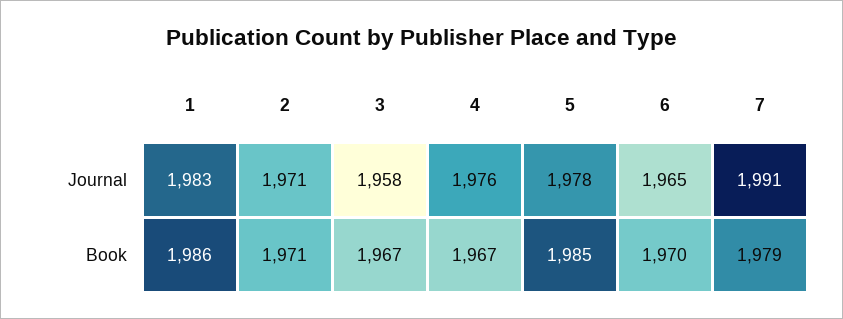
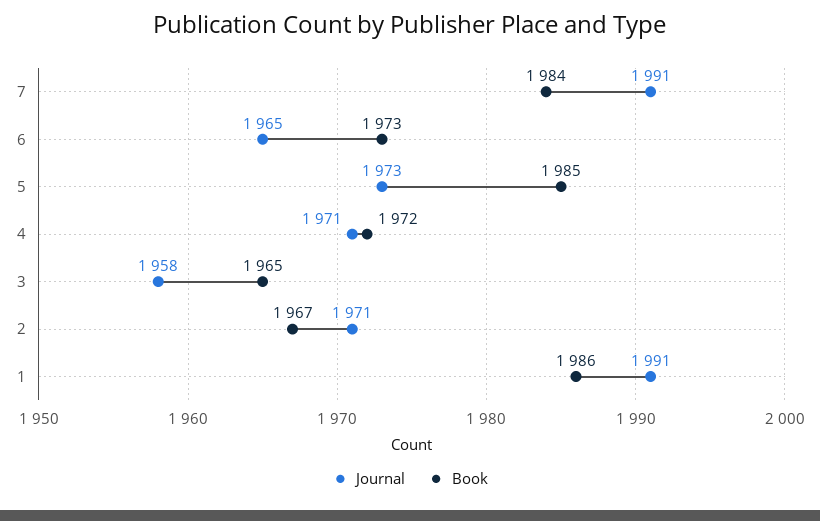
Journal, 1: 1983 -> 1991
Journal, 4: 1976 -> 1971
Journal, 5: 1978 -> 1973
Book, 2: 1971 -> 1967
Book, 3: 1967 -> 1965
Book, 4: 1967 -> 1972
Book, 6: 1970 -> 1973
Book, 7: 1979 -> 1984

